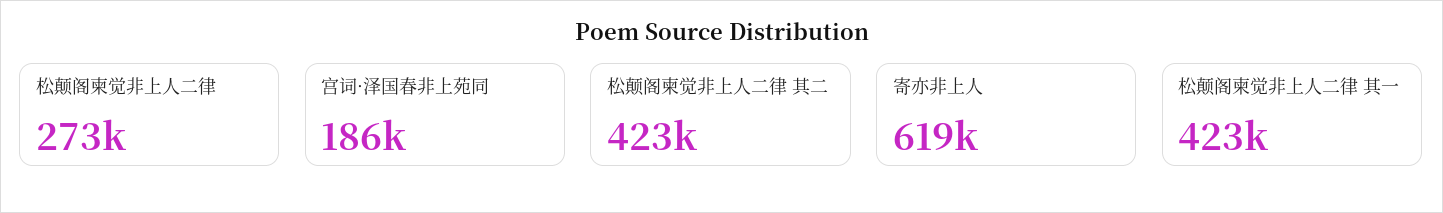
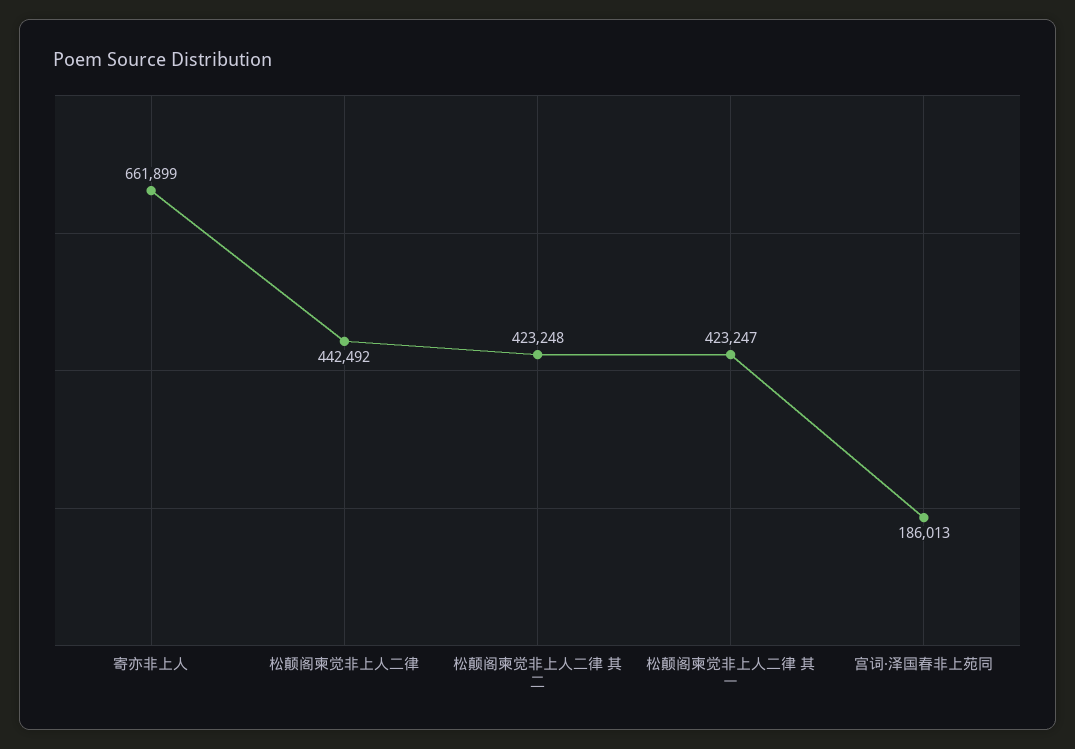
松颠阁柬觉非上人二律: 273000 -> 442492
寄亦非上人: 619000 -> 661899

